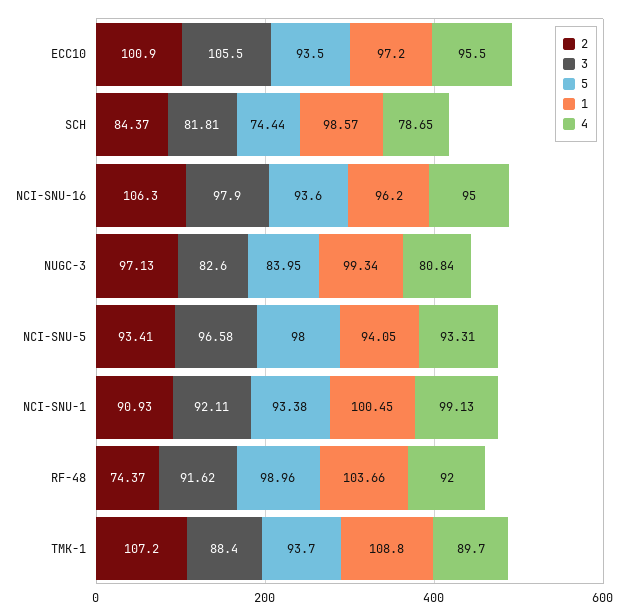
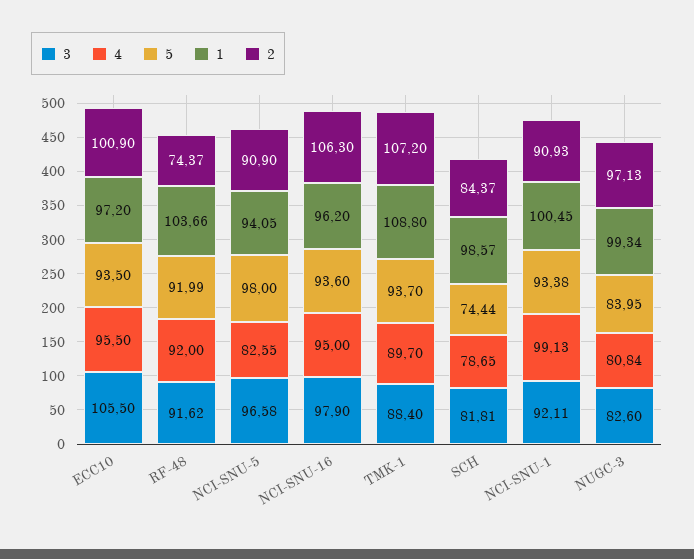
2, NCI-SNU-5: 93.41 -> 90.9
4, NCI-SNU-5: 93.31 -> 82.55
5, RF-48: 98.96 -> 91.99

